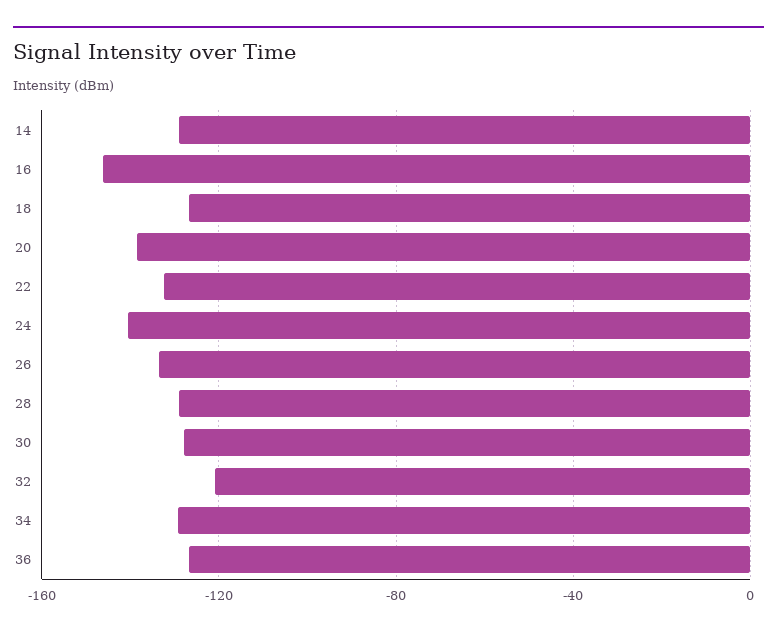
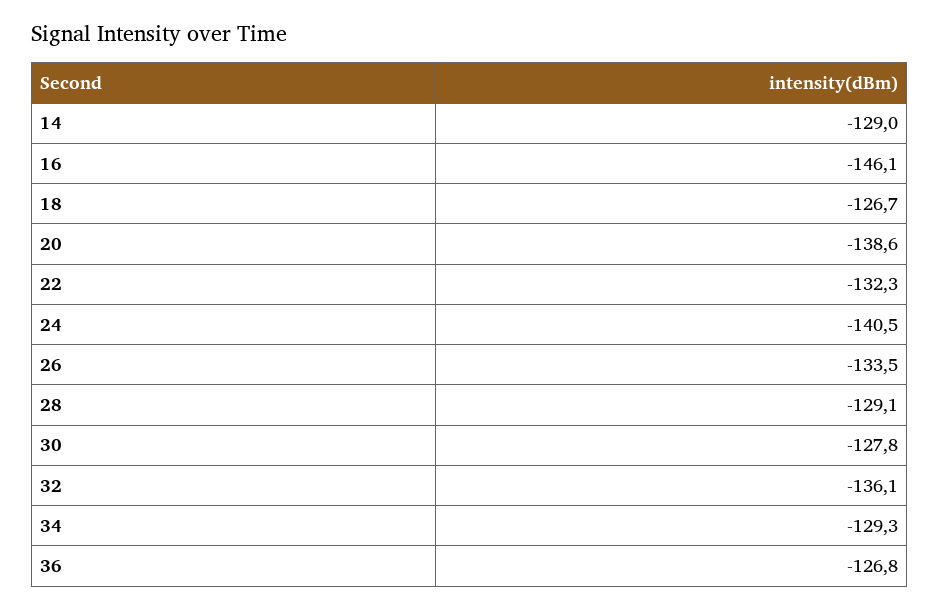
32: -120 -> -136.1

